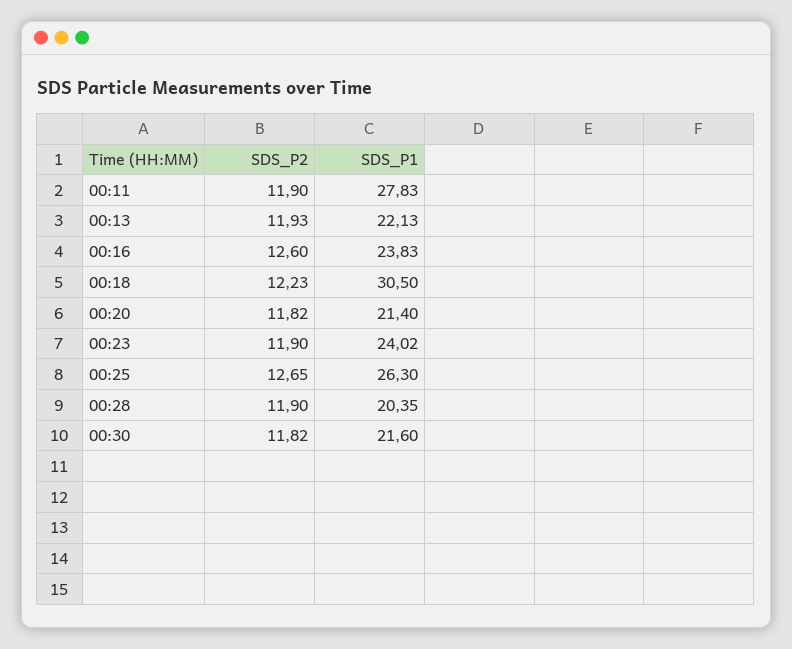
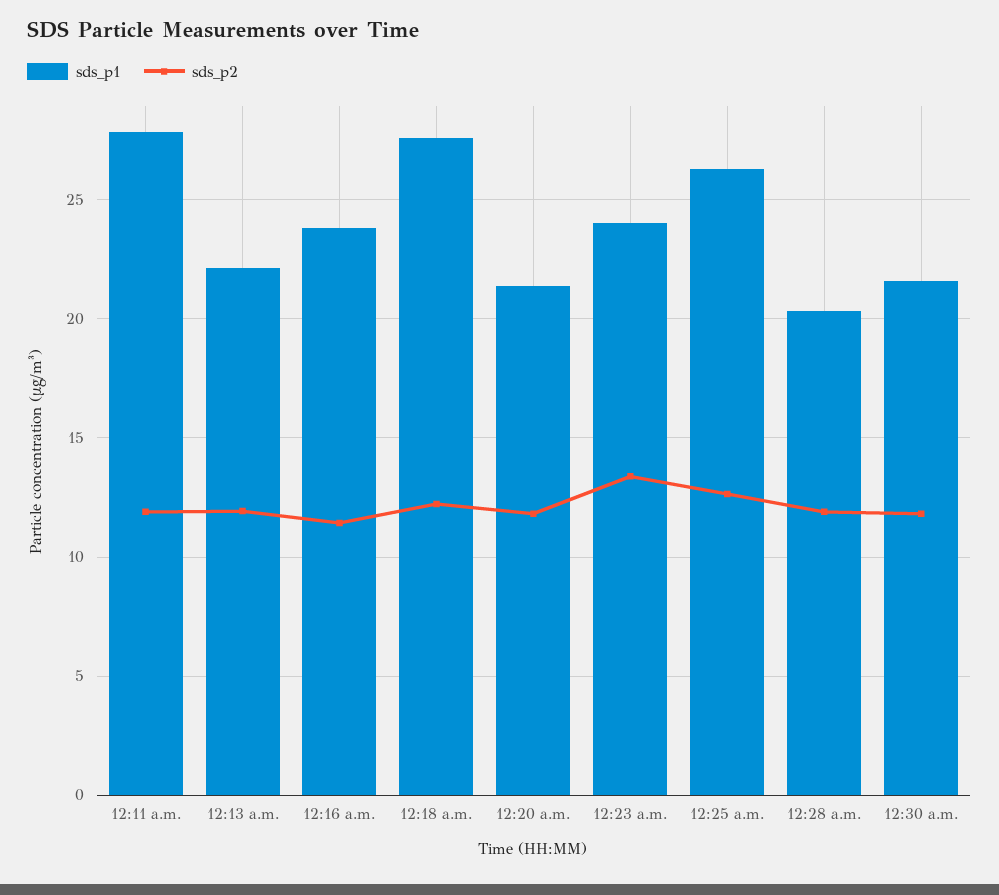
SDS_P2, 00:16: 12.6 -> 11.5
SDS_P1, 00:18: 30.5 -> 27.5
SDS_P2, 00:23: 11.9 -> 13.5

